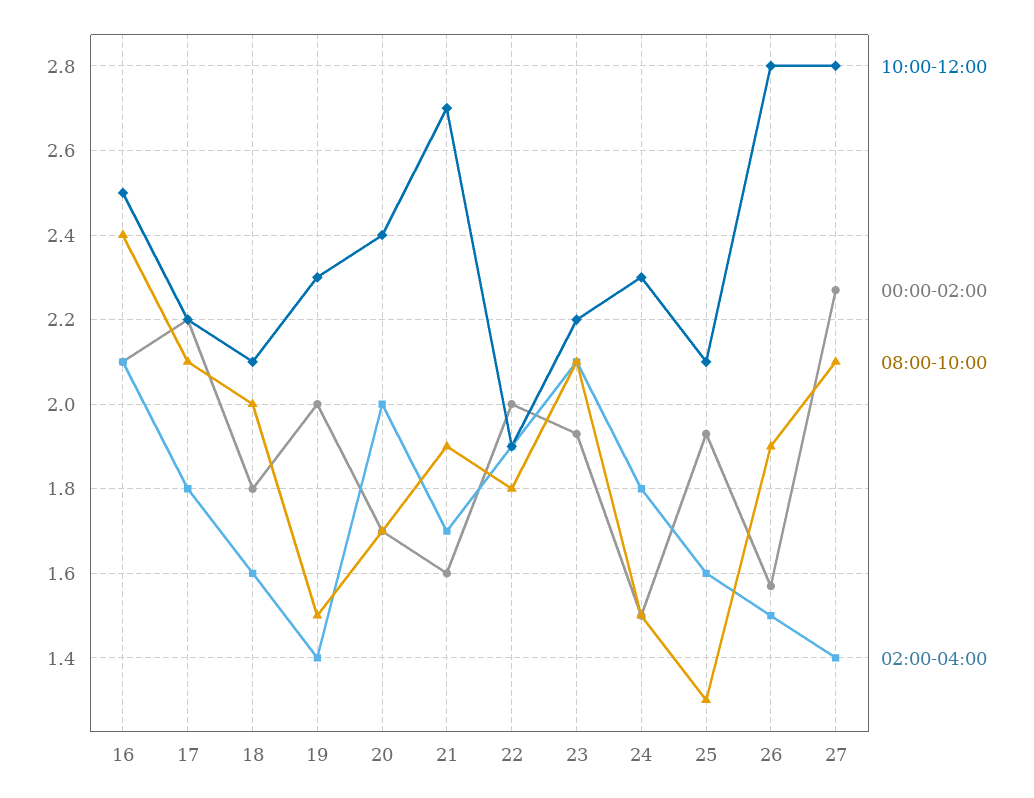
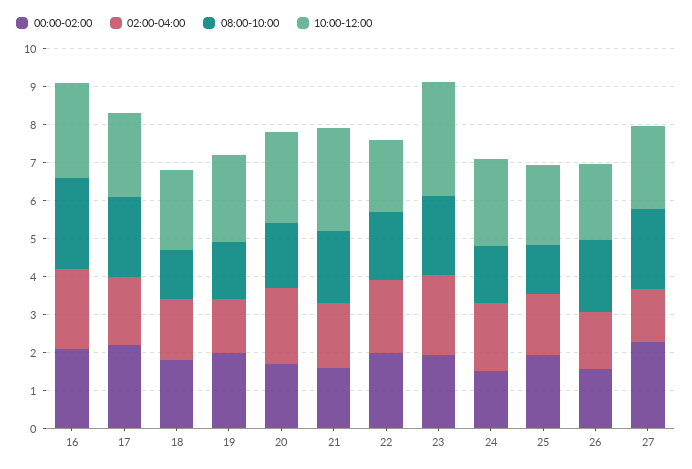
08:00-10:00, 18: 2 -> 1.25
10:00-12:00, 23: 2.2 -> 3
10:00-12:00, 26: 2.8 -> 2
10:00-12:00, 27: 2.8 -> 2.25

